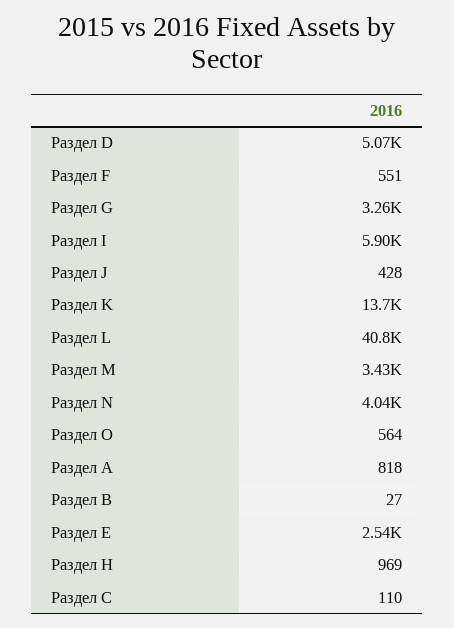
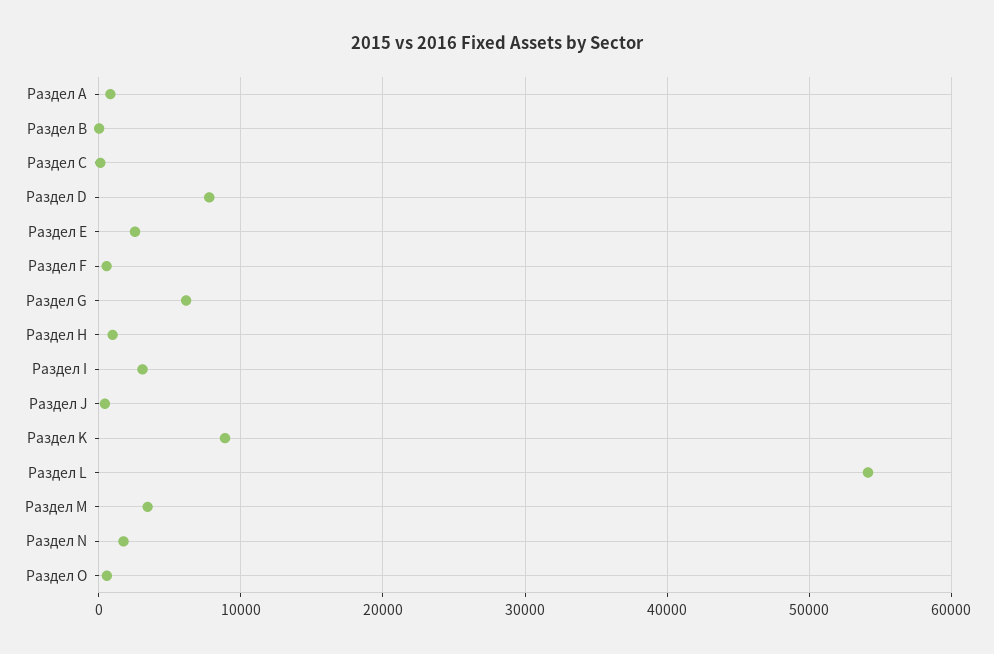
Раздел D: 5070 -> 8000
Раздел G: 3260 -> 6000
Раздел I: 5900 -> 3000
Раздел K: 13700 -> 9000
Раздел L: 40800 -> 54000
Раздел N: 4040 -> 2000

